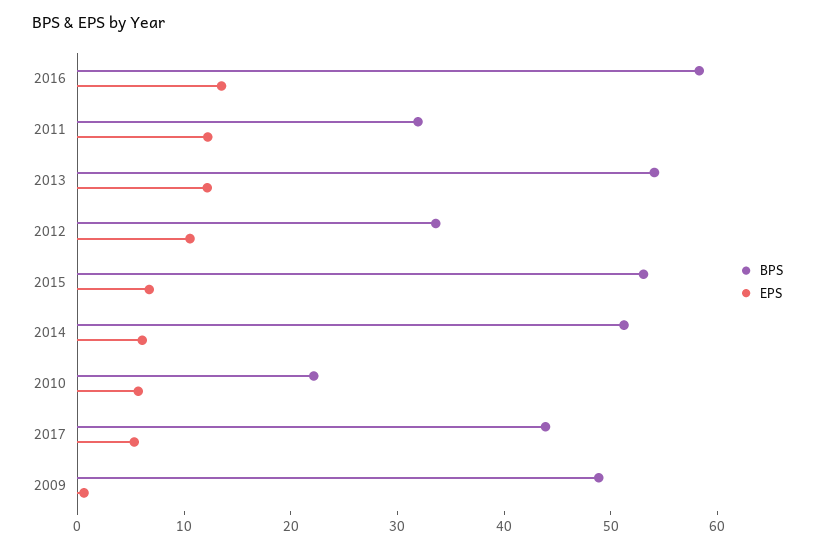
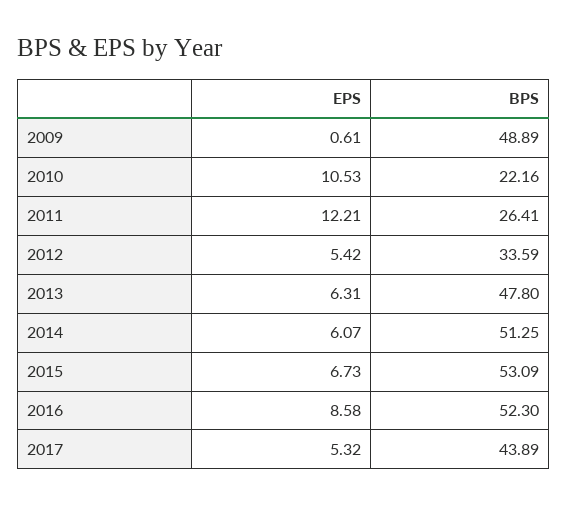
BPS, 2016: 58 -> 52.3
EPS, 2016: 14 -> 8.58
BPS, 2011: 32 -> 26.41
BPS, 2013: 54 -> 47.8
EPS, 2013: 12 -> 6.31
EPS, 2012: 10 -> 5.42
EPS, 2010: 6 -> 10.53

